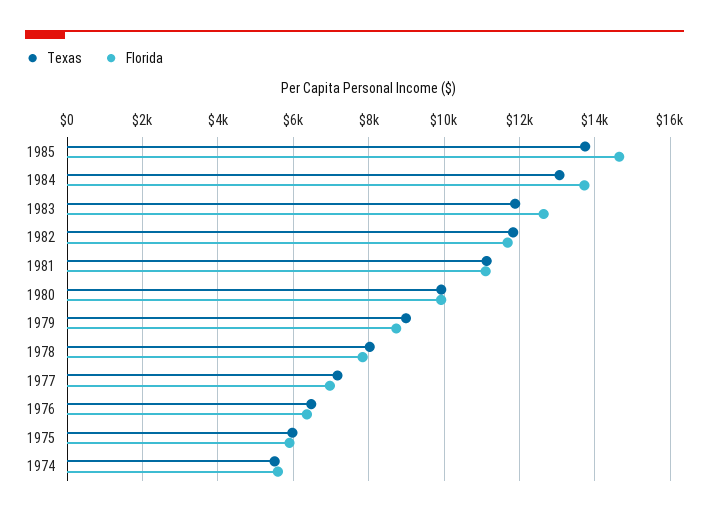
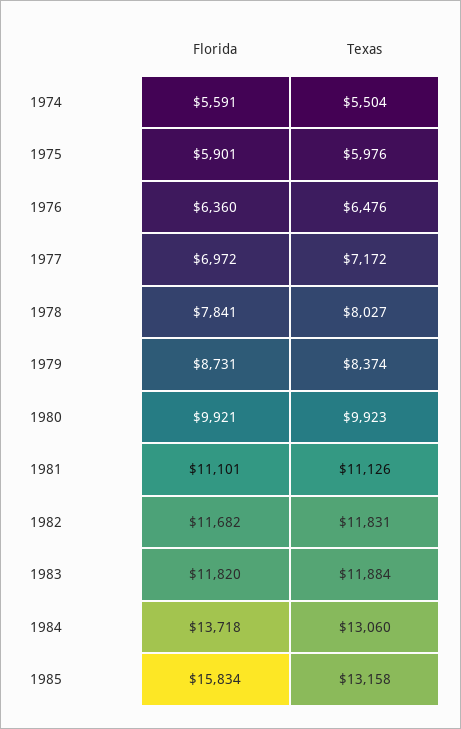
Texas, 1985: 13800 -> 13158
Florida, 1985: 14600 -> 15834
Florida, 1983: 12600 -> 11820
Texas, 1979: 9000 -> 8374

